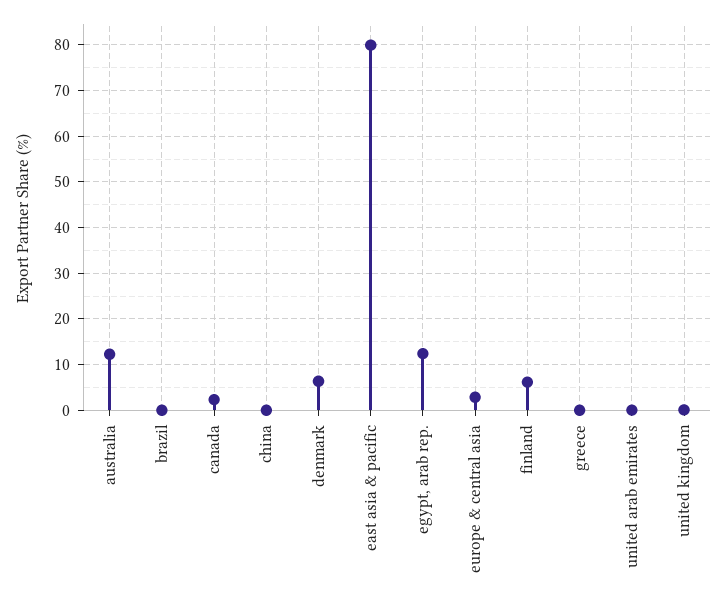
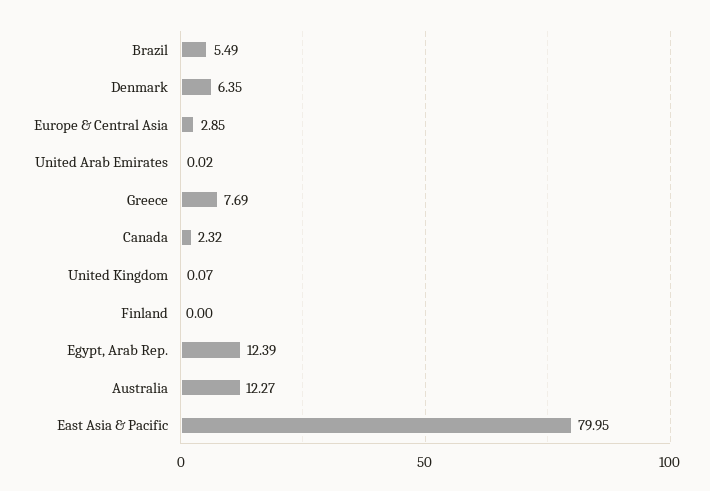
brazil: 0 -> 5.49
china: 0 -> none
finland: 6 -> 0
greece: 0 -> 7.69

